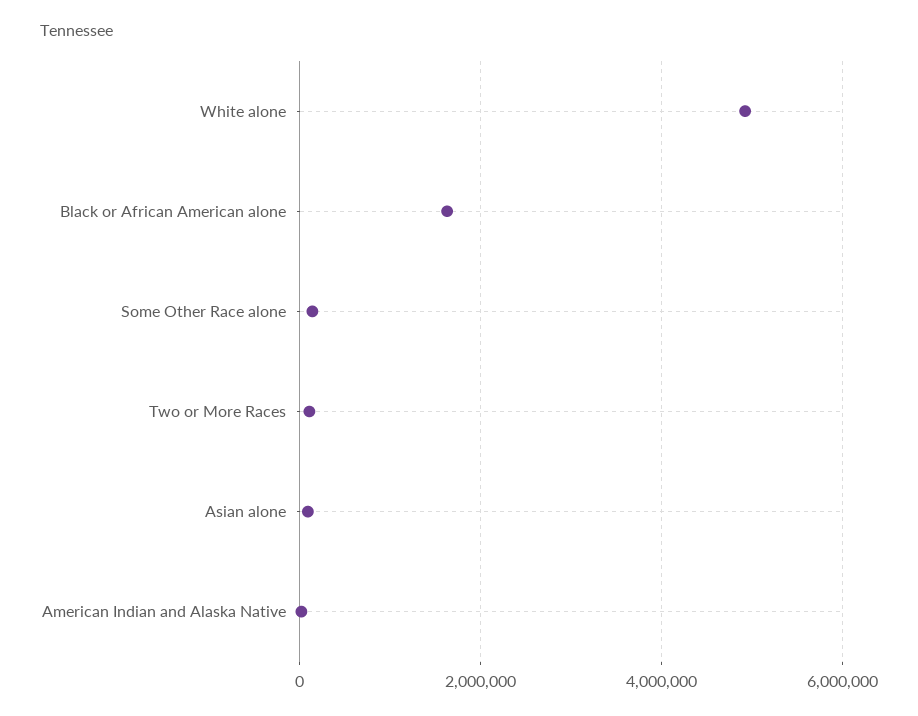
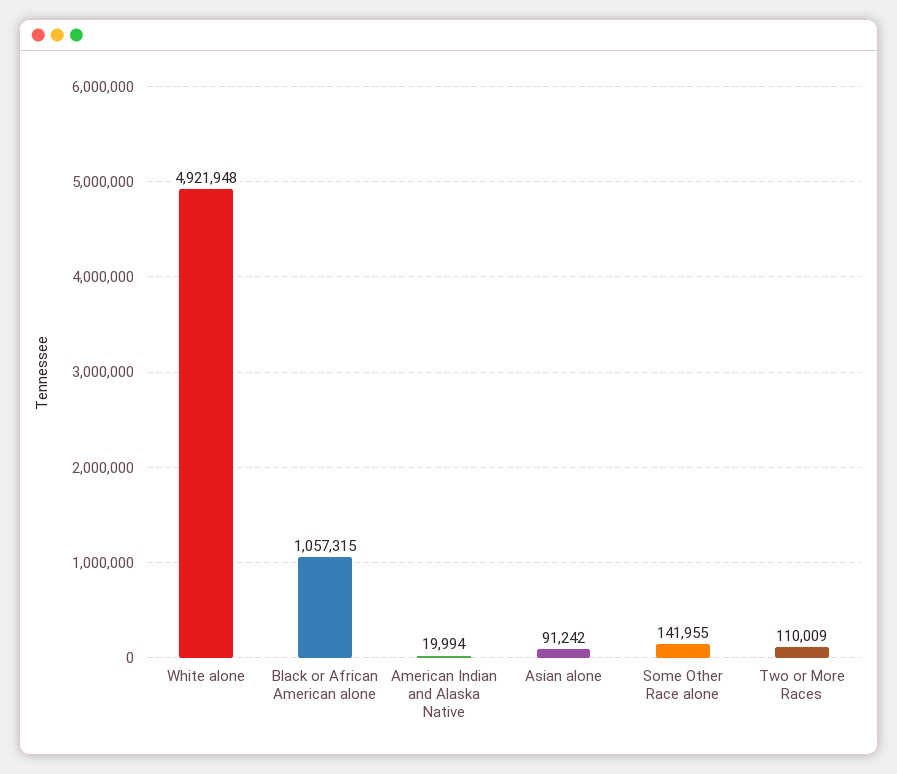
Black or African American alone: 1600000 -> 1057315

